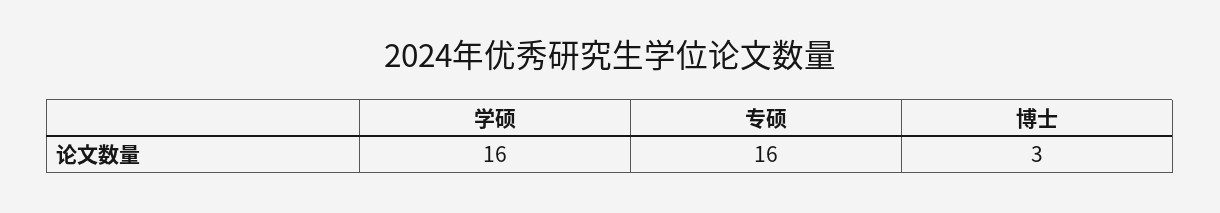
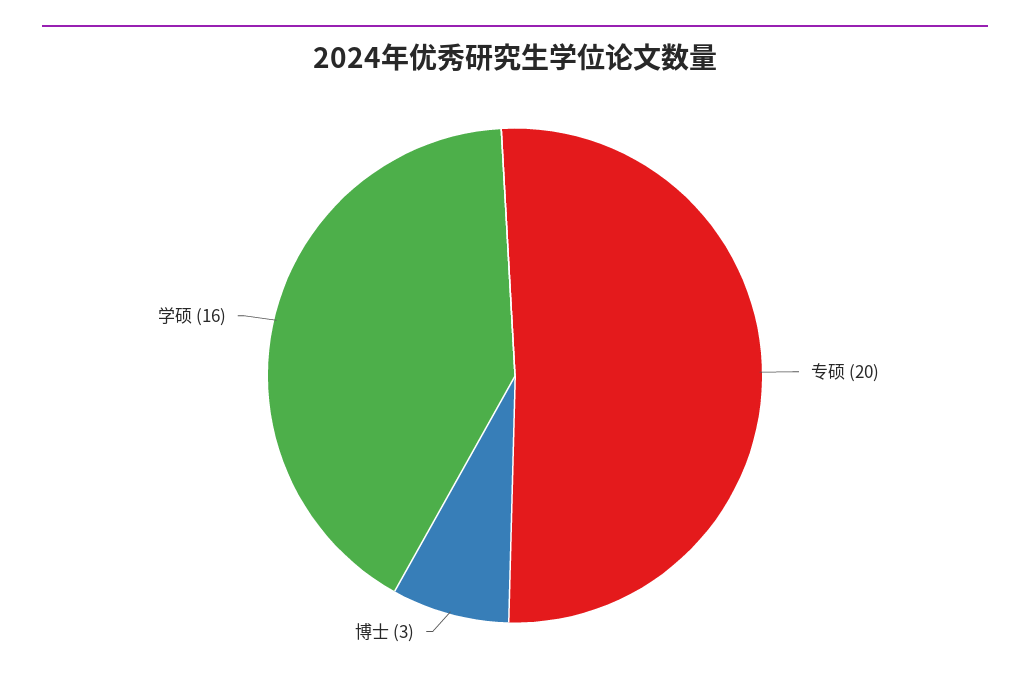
专硕: 16 -> 20

